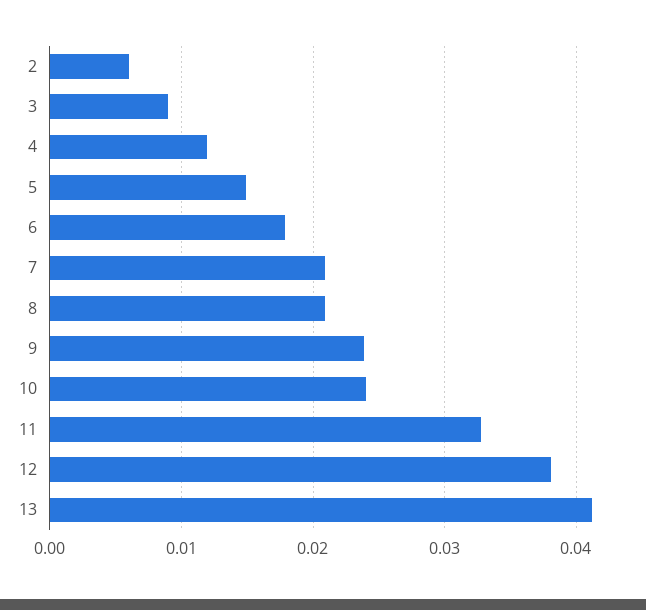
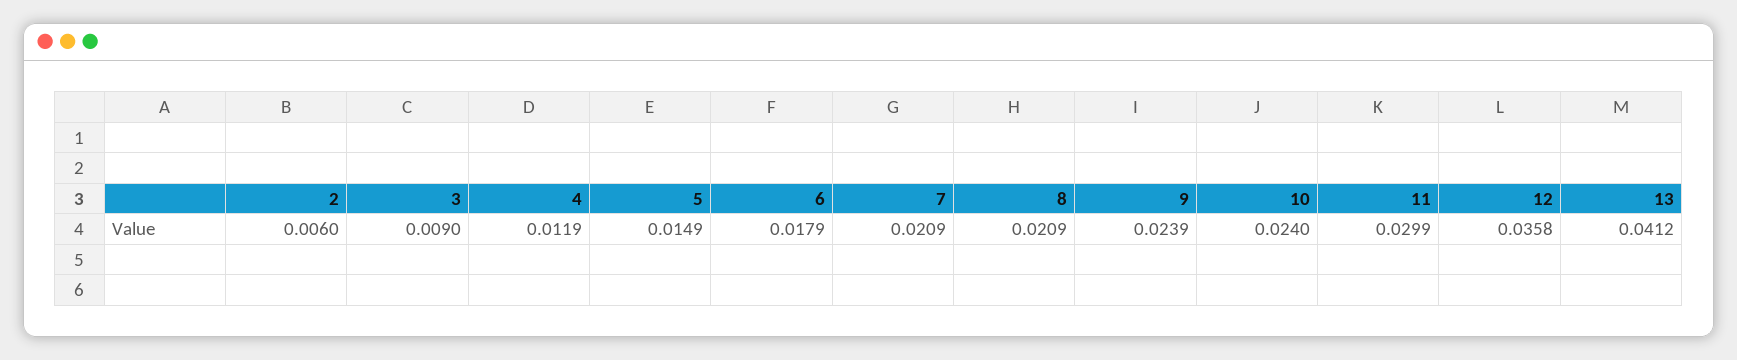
11: 0.033 -> 0.0299
12: 0.038 -> 0.0358

